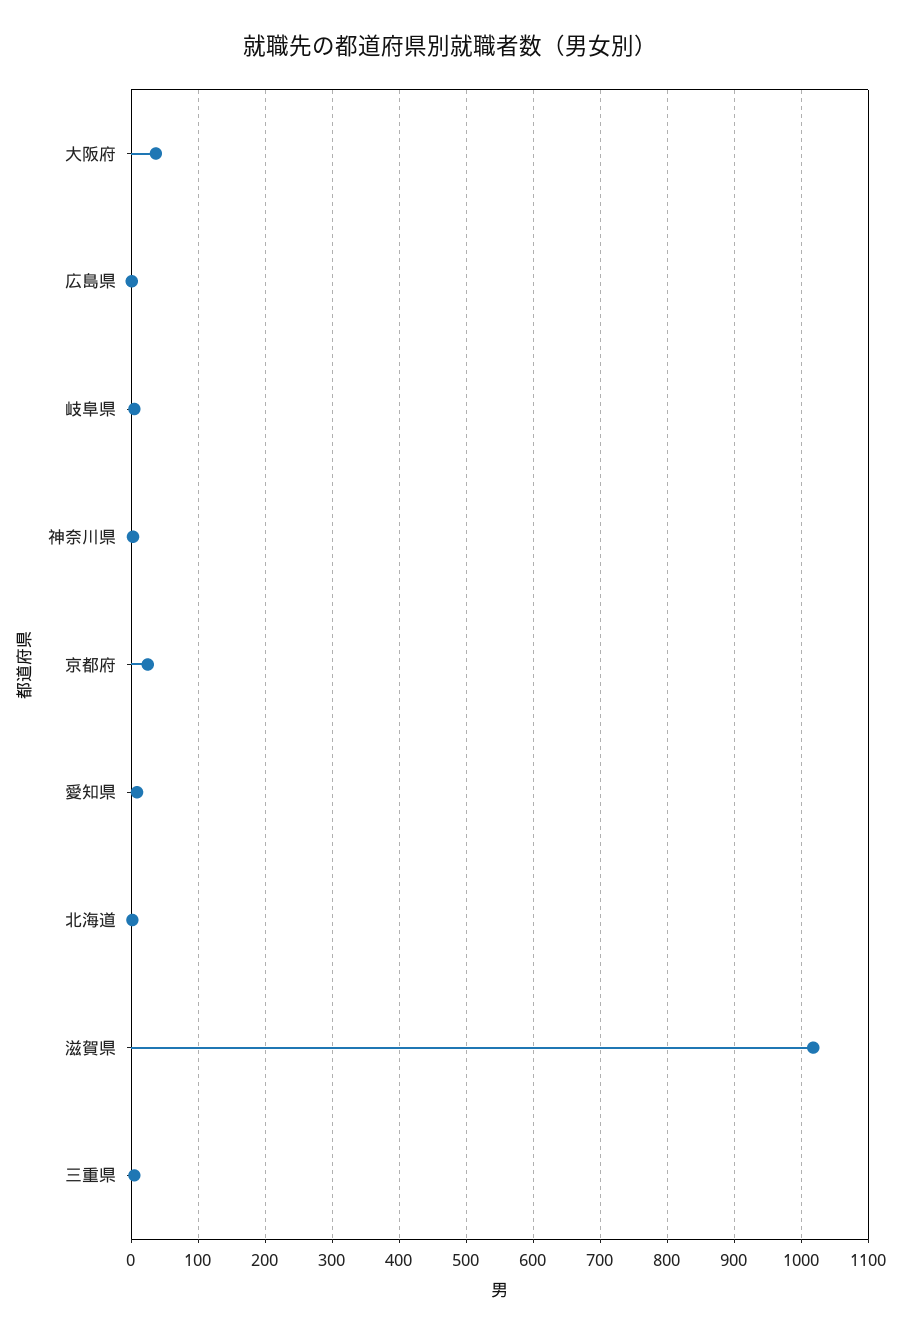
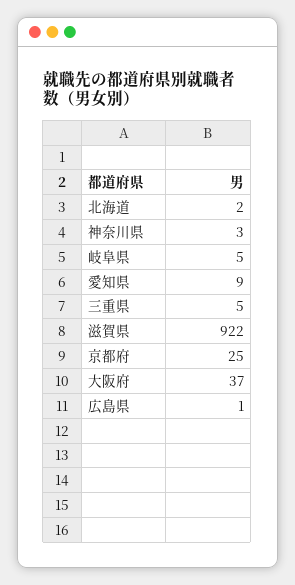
滋賀県: 1020 -> 922

